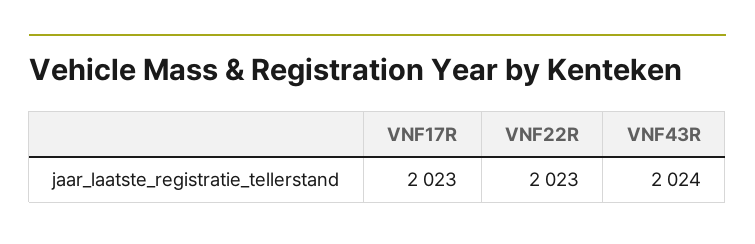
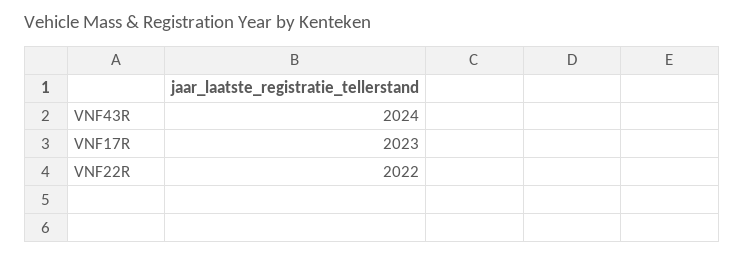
VNF22R: 2023 -> 2022

